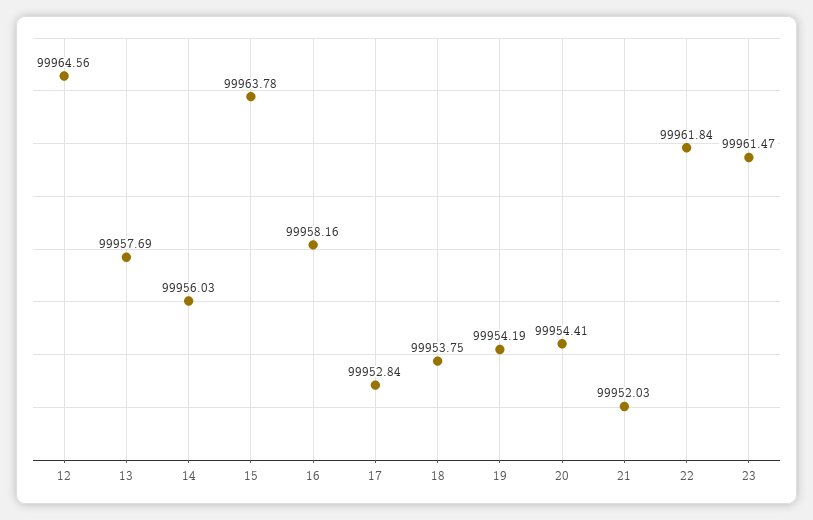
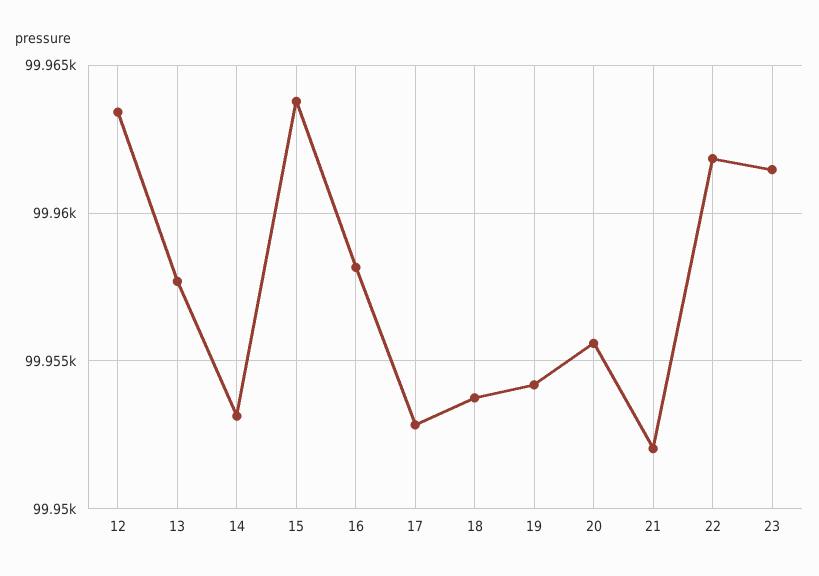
12: 99964.56 -> 99963.5
14: 99956.03 -> 99953
20: 99954.41 -> 99955.5

